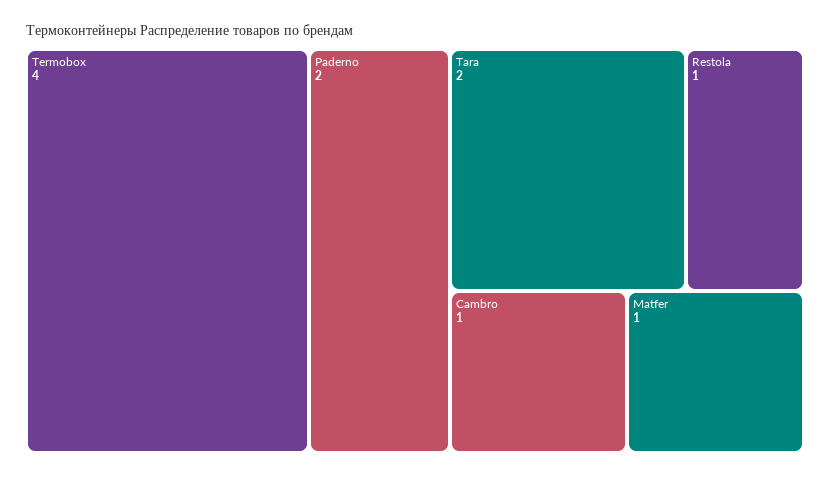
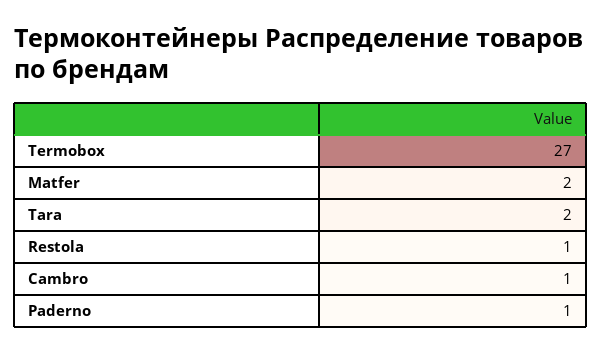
Termobox: 4 -> 27
Paderno: 2 -> 1
Matfer: 1 -> 2

